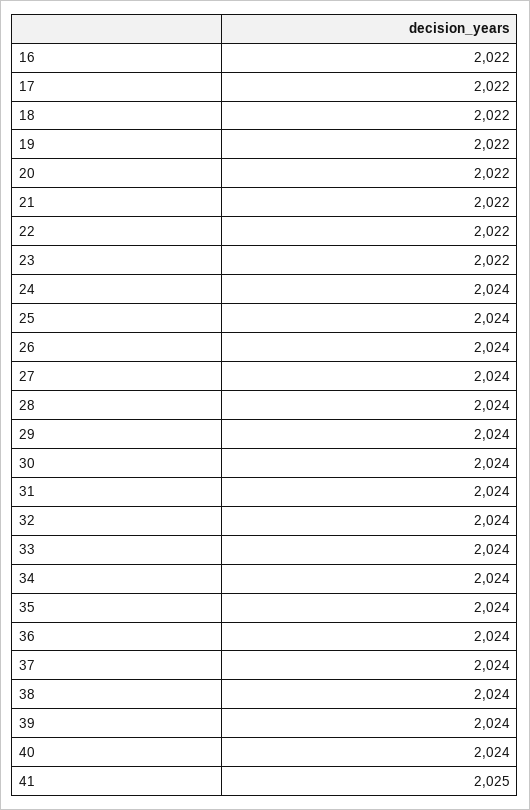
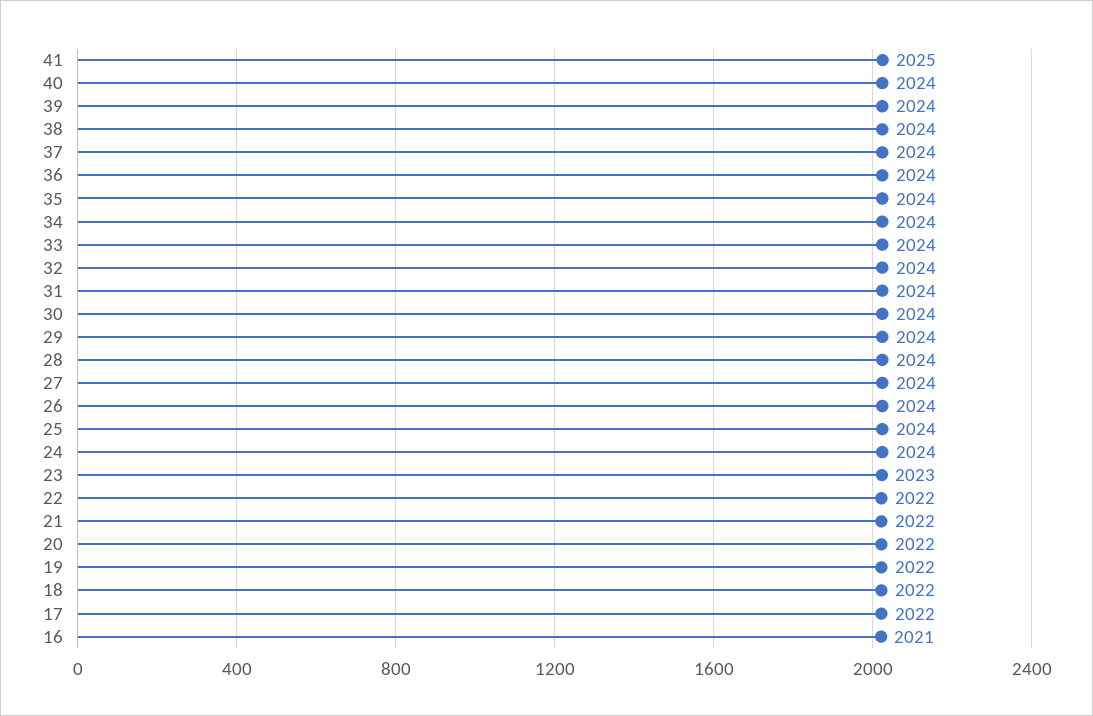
16: 2022 -> 2021
23: 2022 -> 2023

